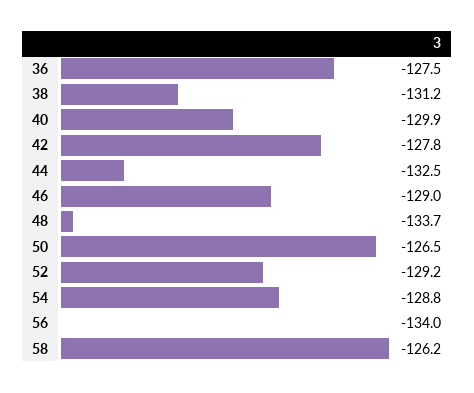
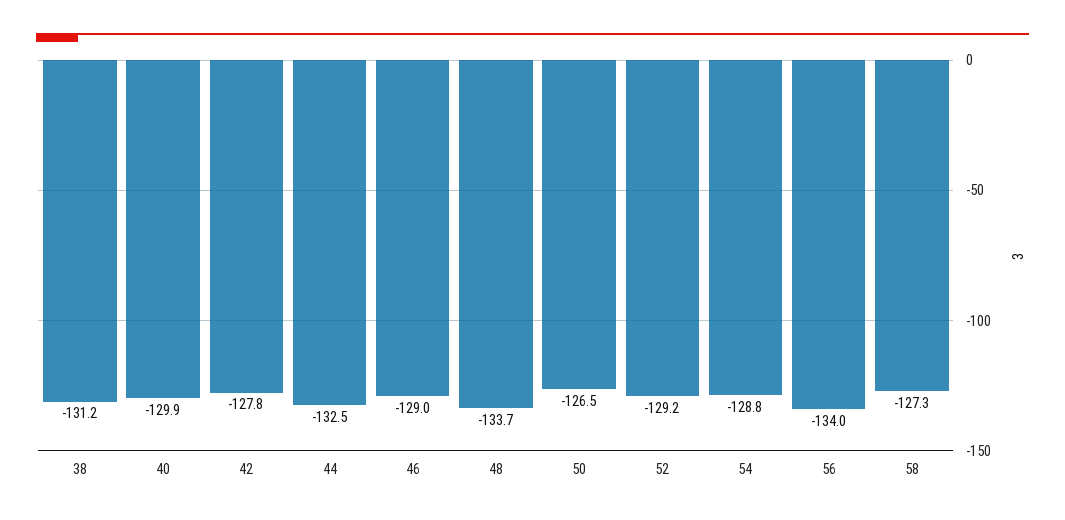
36: -127.5 -> none
58: -126.2 -> -127.3

